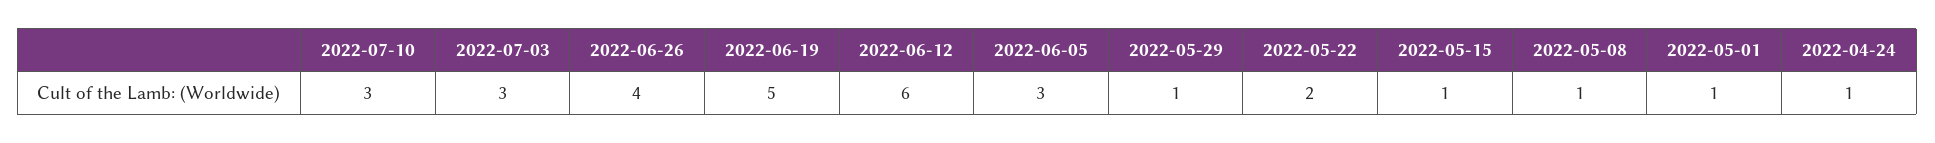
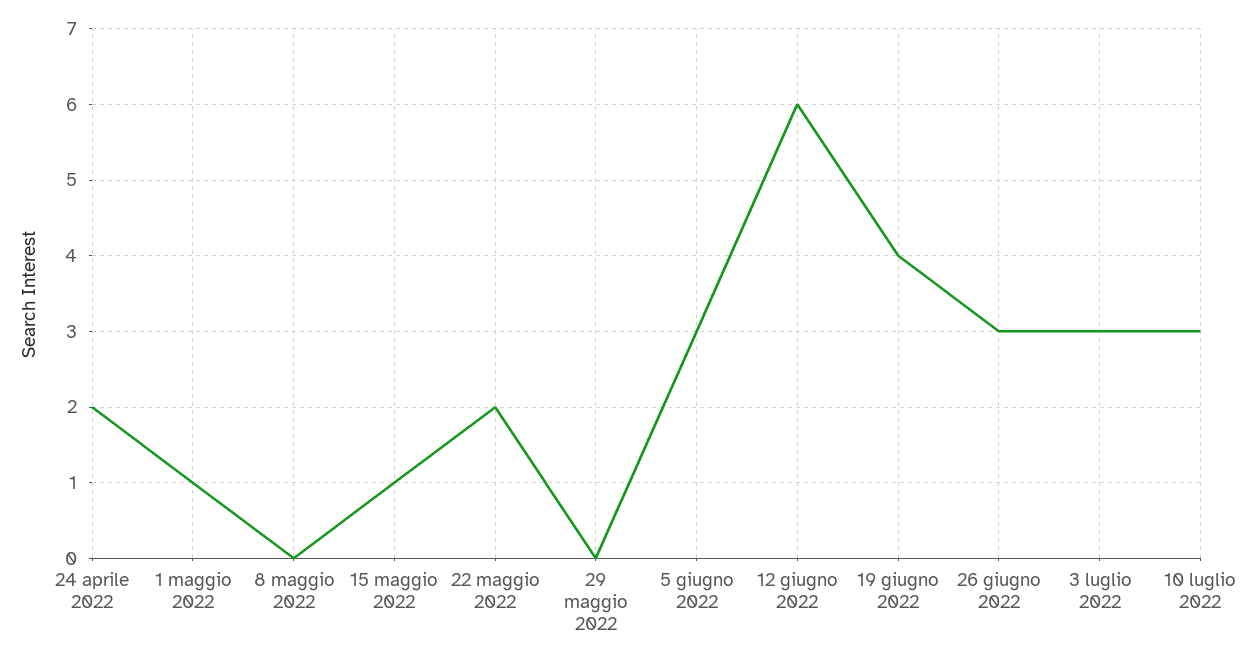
2022-06-26: 4 -> 3
2022-06-19: 5 -> 4
2022-05-29: 1 -> 0
2022-05-08: 1 -> 0
2022-04-24: 1 -> 2

